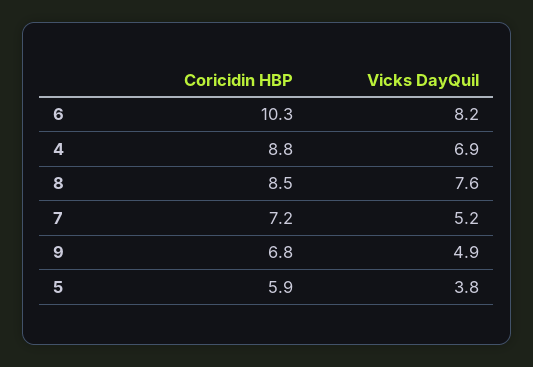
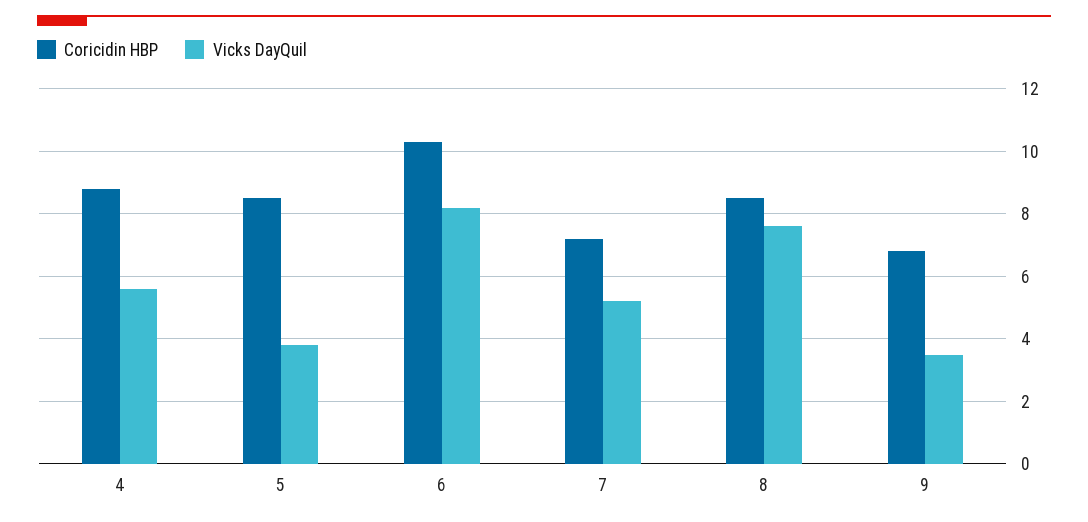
Vicks DayQuil, 4: 6.9 -> 5.5
Vicks DayQuil, 9: 4.9 -> 3.5
Coricidin HBP, 5: 5.9 -> 8.5

